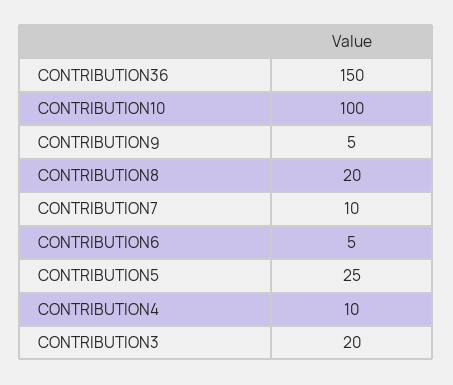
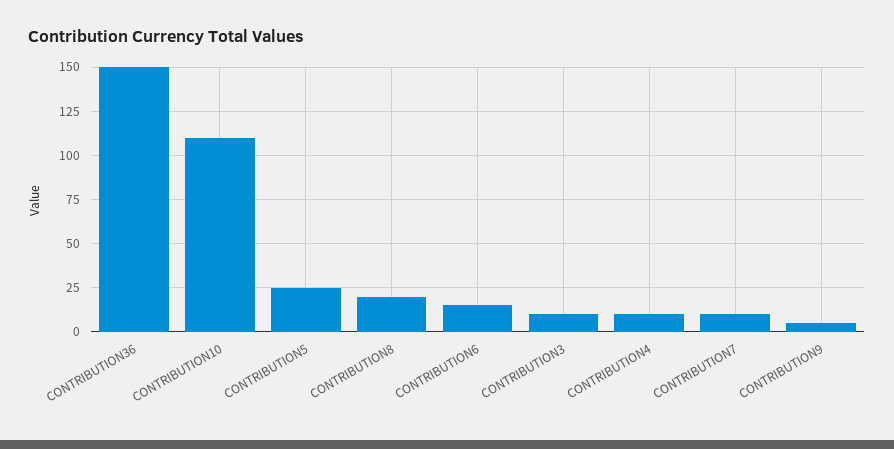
CONTRIBUTION10: 100 -> 110
CONTRIBUTION6: 5 -> 15
CONTRIBUTION3: 20 -> 10

